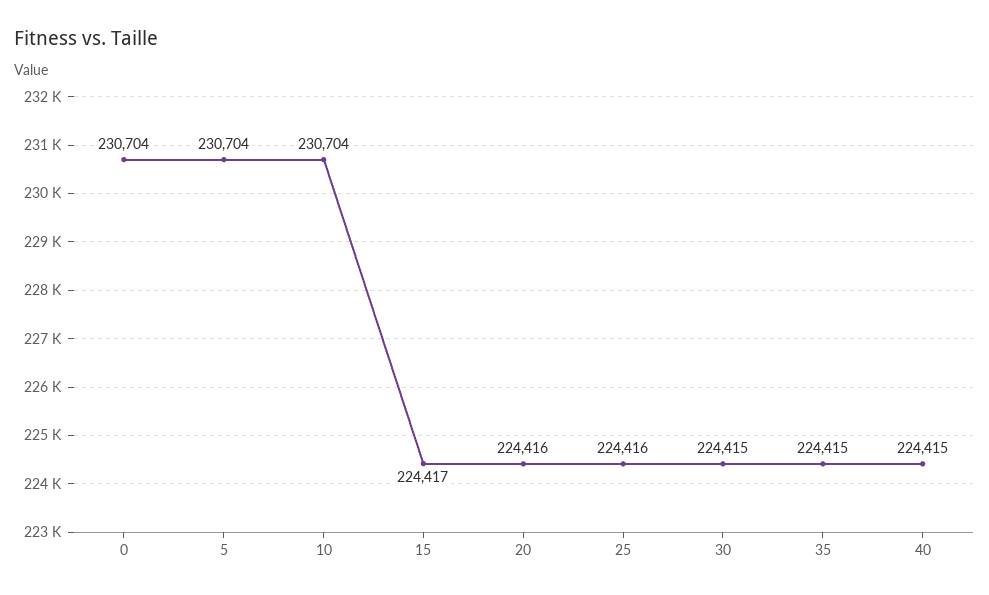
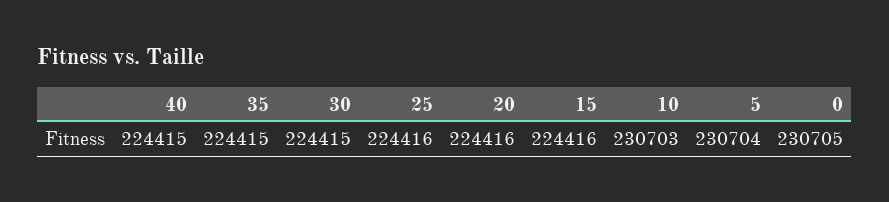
0: 230704 -> 230705
10: 230704 -> 230703
15: 224417 -> 224416

